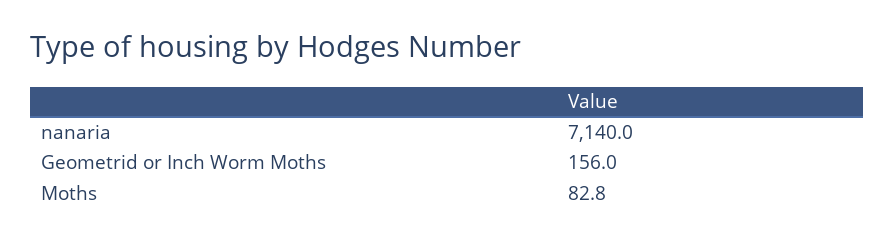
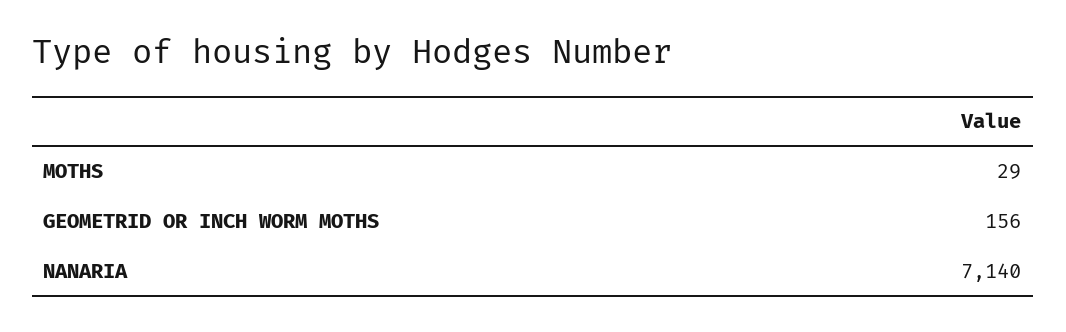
Moths: 82.8 -> 29

